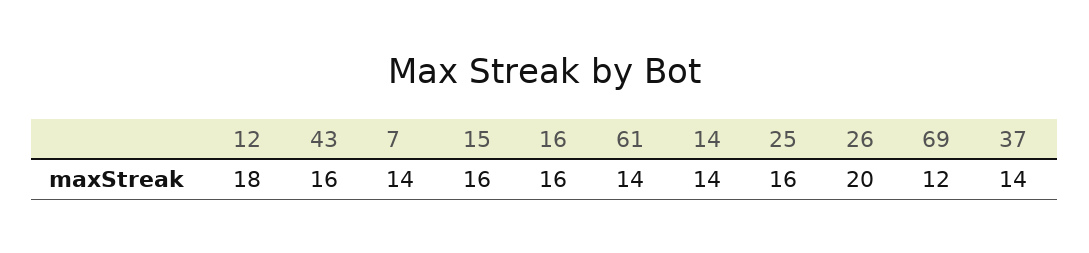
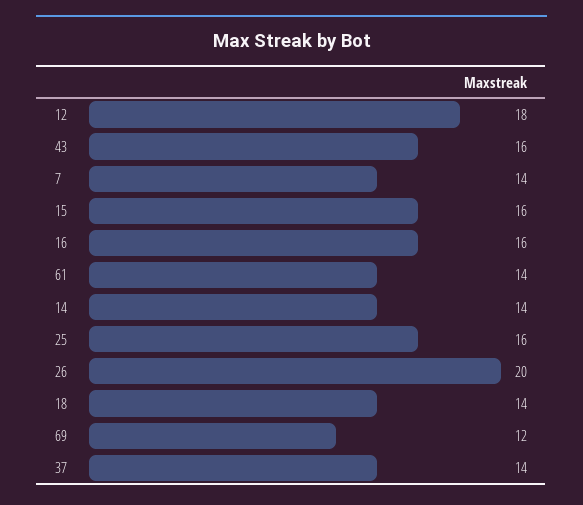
18: none -> 14

